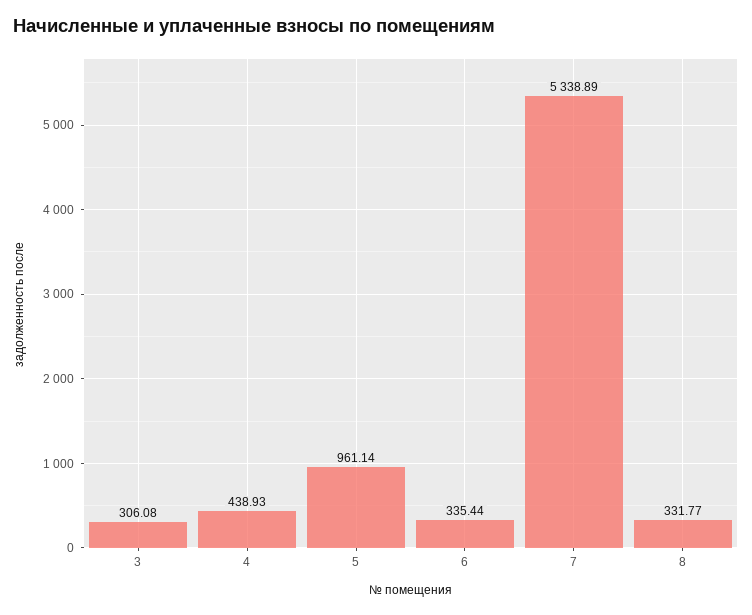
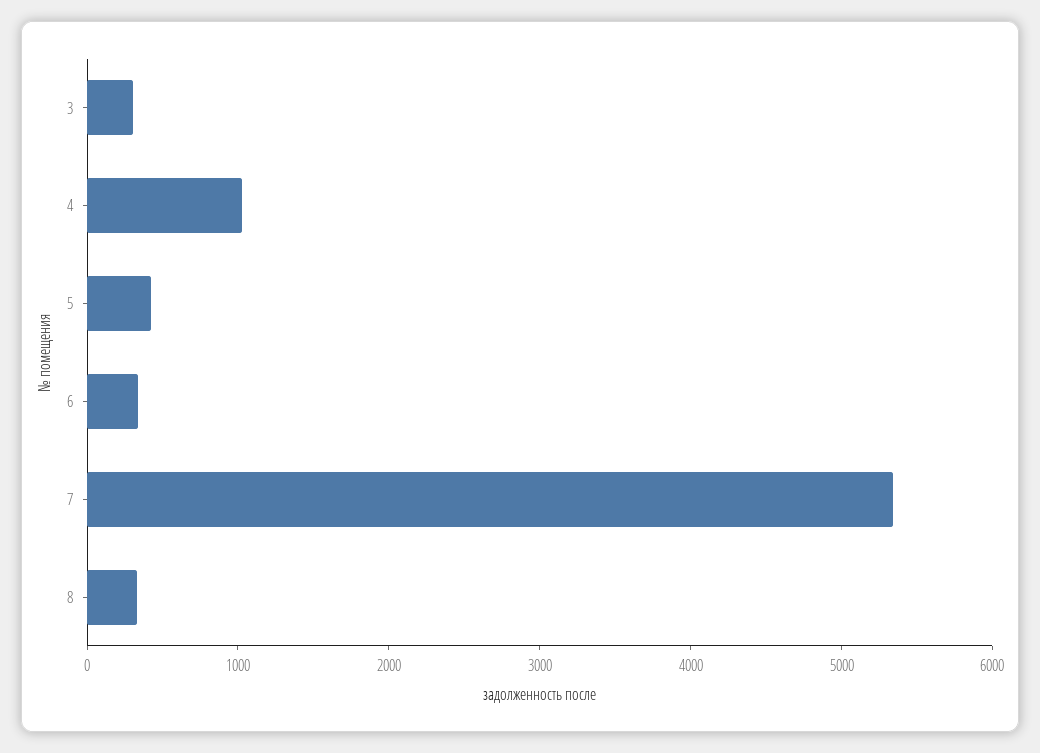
4: 438.93 -> 1000
5: 961.14 -> 400

